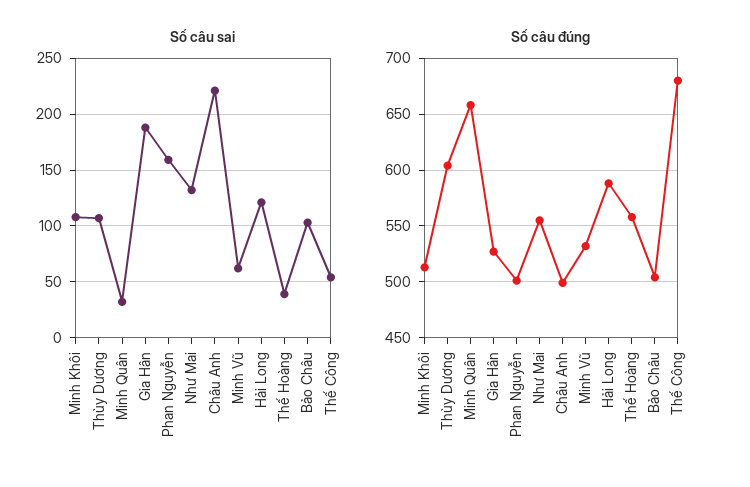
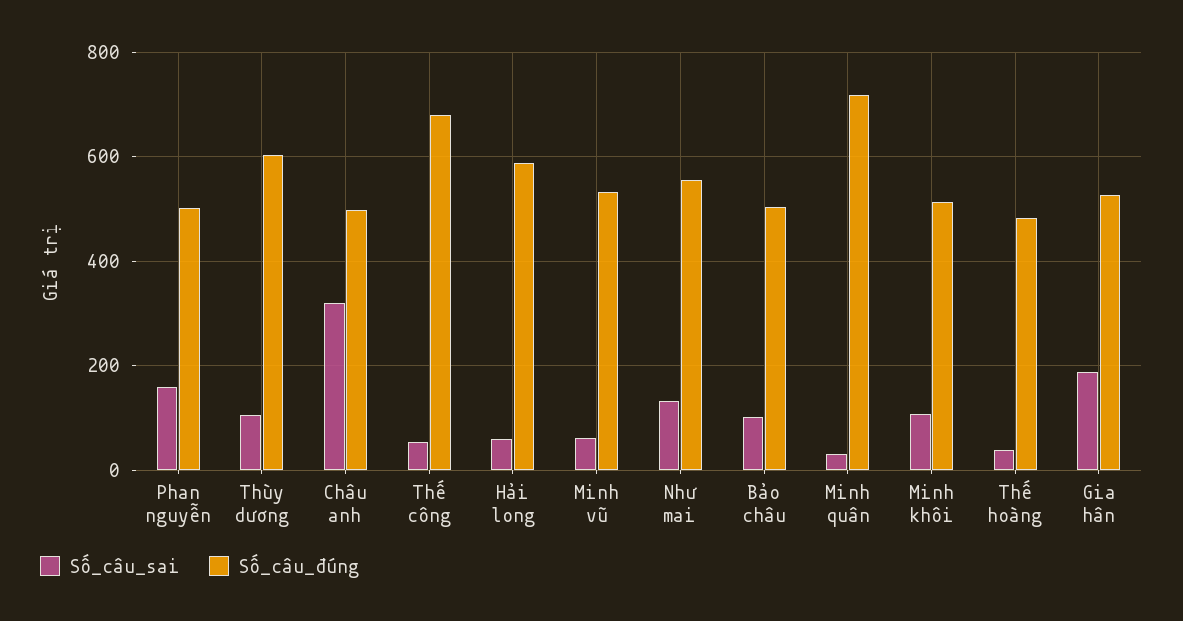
Số câu sai, Châu Anh: 220 -> 320
Số câu sai, Hải Long: 120 -> 60
Số câu đúng, Minh Quân: 660 -> 720
Số câu đúng, Thế Hoàng: 560 -> 480

